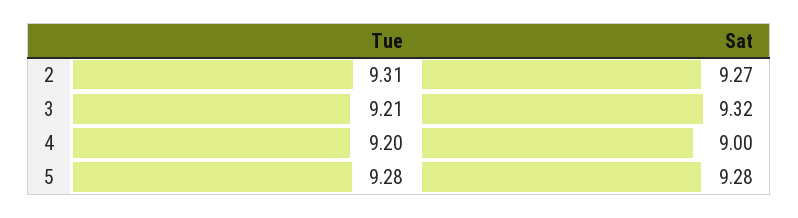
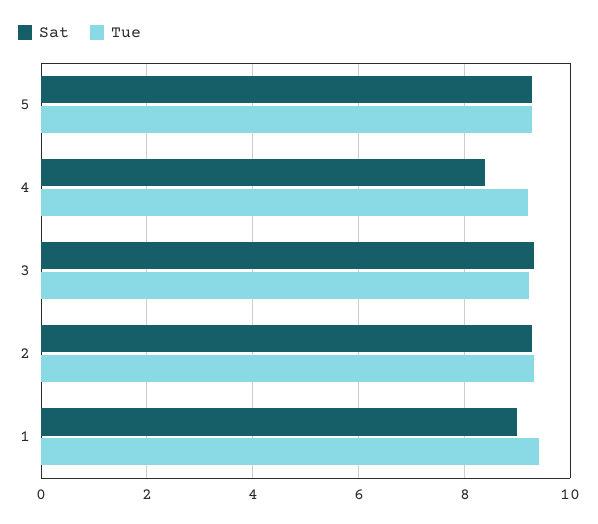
Sat, 4: 9 -> 8.4
Sat, 1: none -> 9
Tue, 1: none -> 9.4

